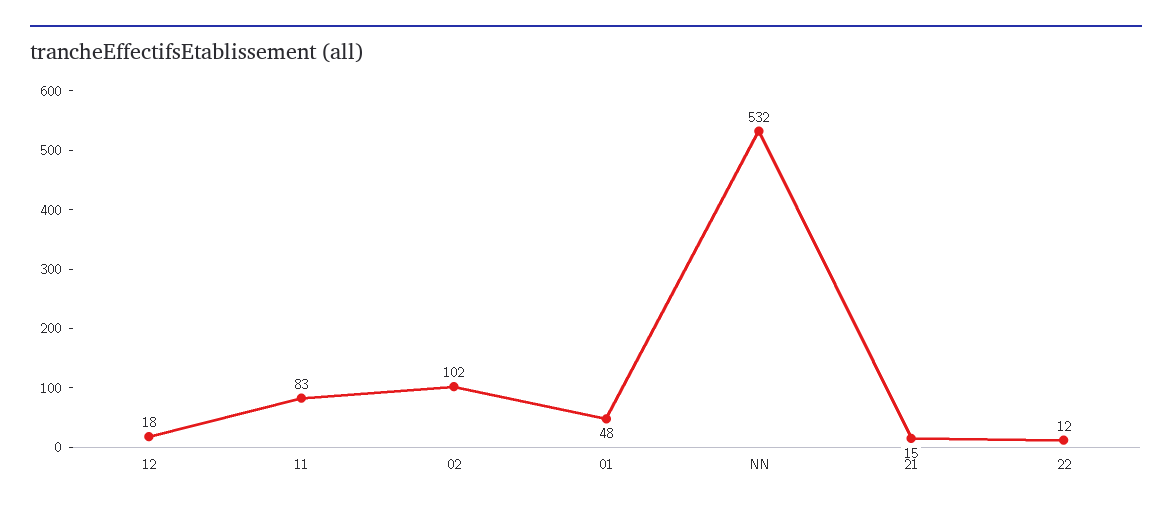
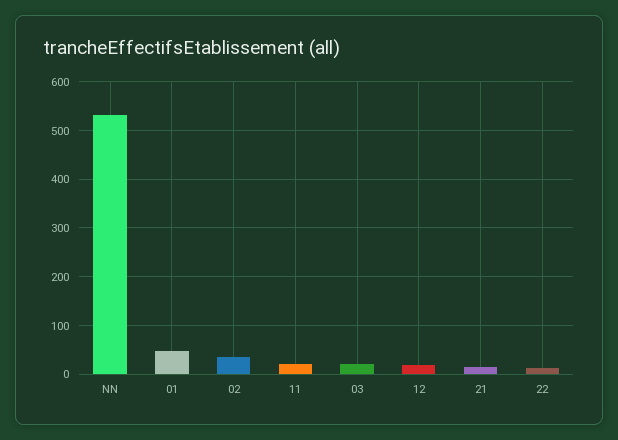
11: 83 -> 20
02: 102 -> 40
03: none -> 20

